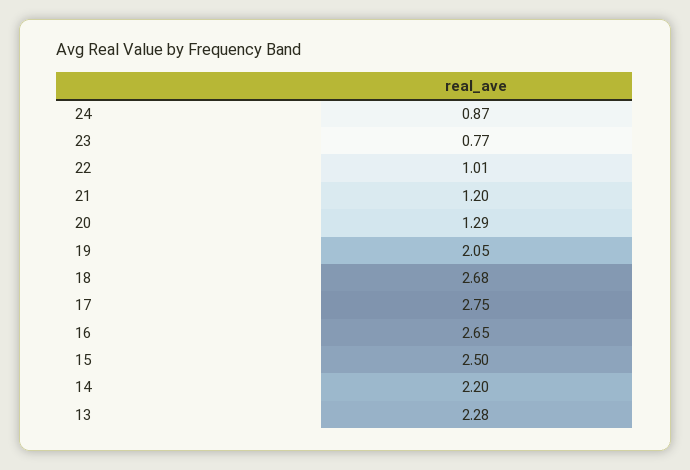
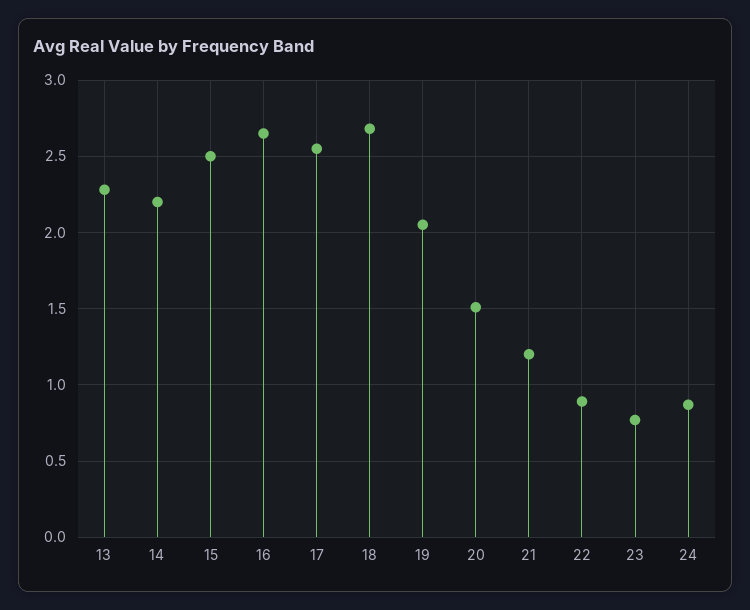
22: 1.01 -> 0.9
20: 1.29 -> 1.5
17: 2.75 -> 2.55

